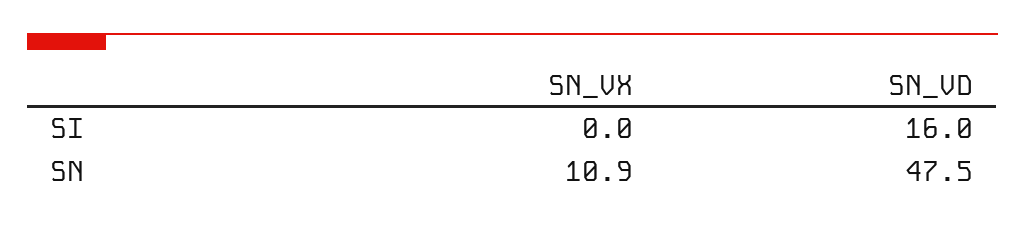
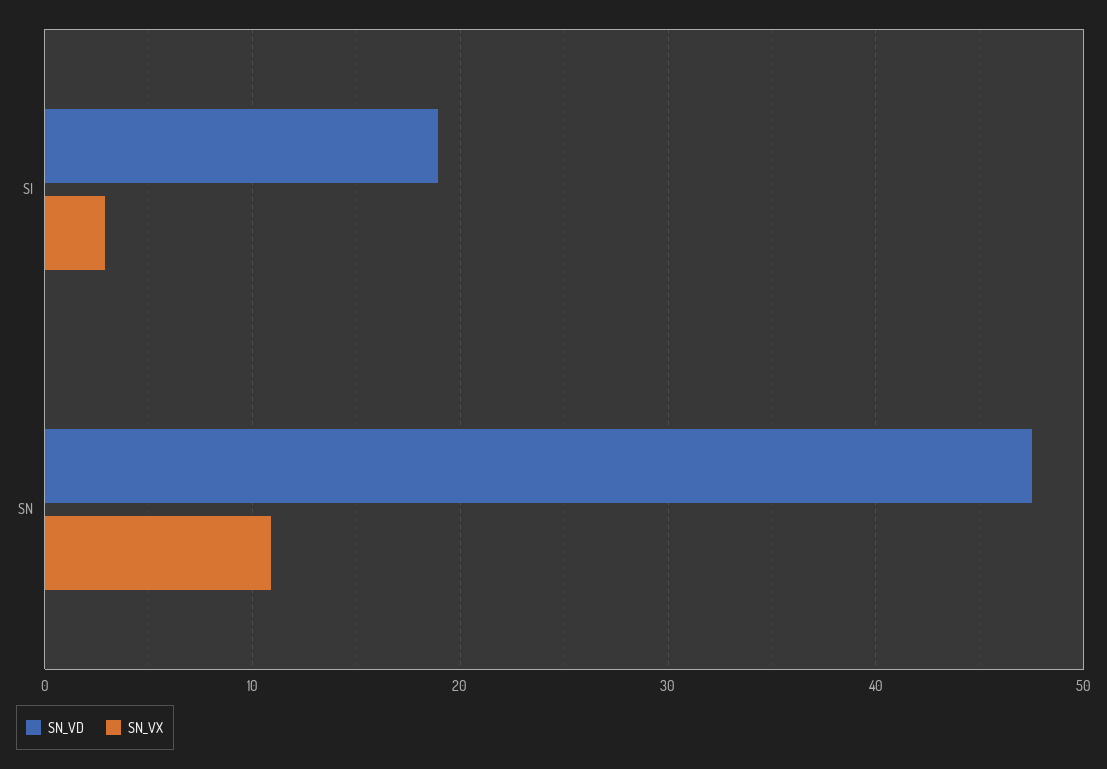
SN_VX, SI: 0 -> 3
SN_VD, SI: 16 -> 19

